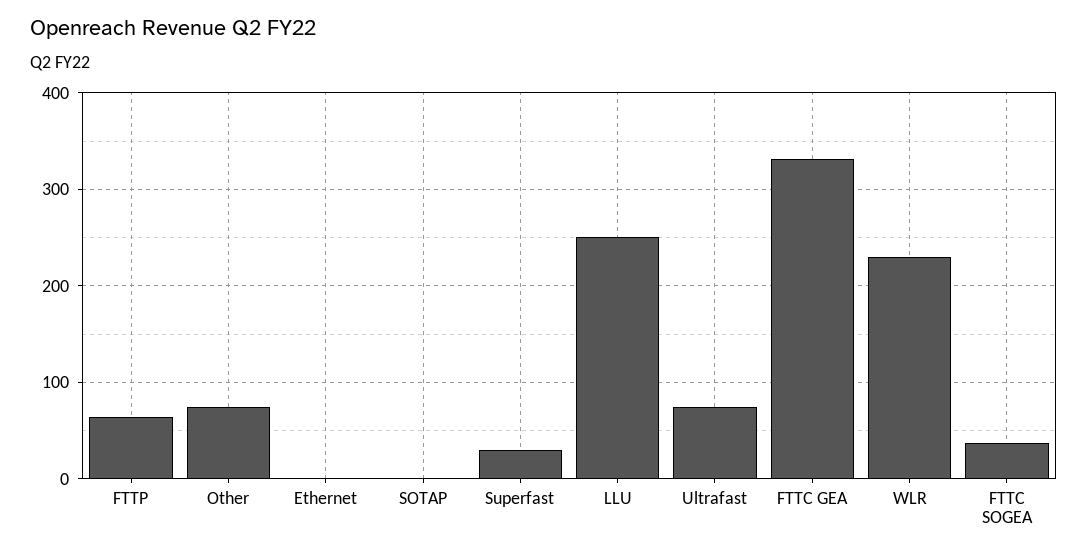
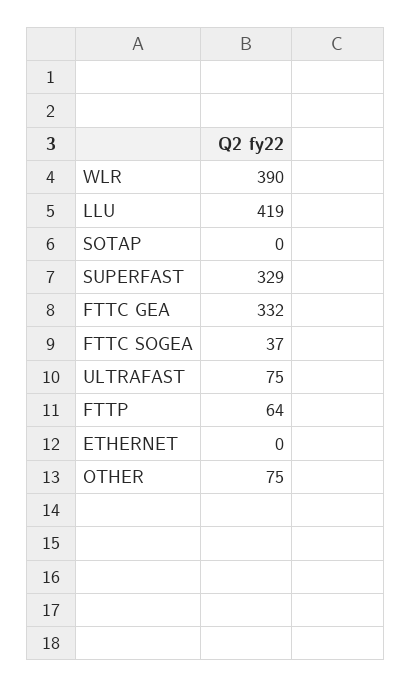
Superfast: 30 -> 329
LLU: 250 -> 419
WLR: 230 -> 390

